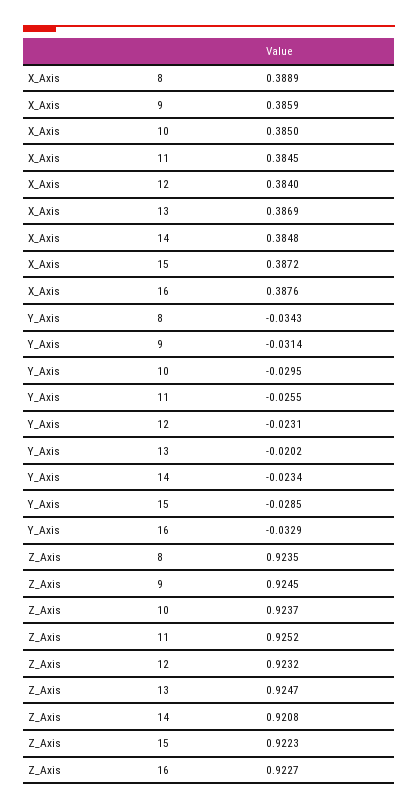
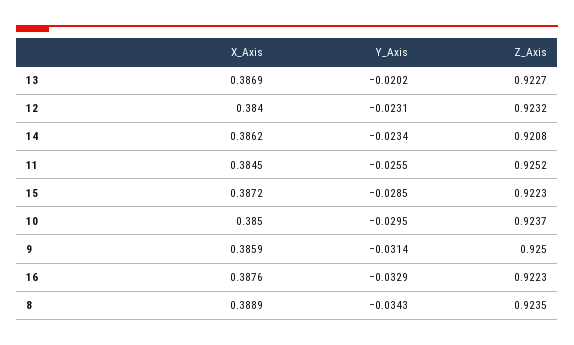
X_Axis, 14: 0.3848 -> 0.3862
Z_Axis, 9: 0.9245 -> 0.925
Z_Axis, 13: 0.9247 -> 0.9227
Z_Axis, 16: 0.9227 -> 0.9223

